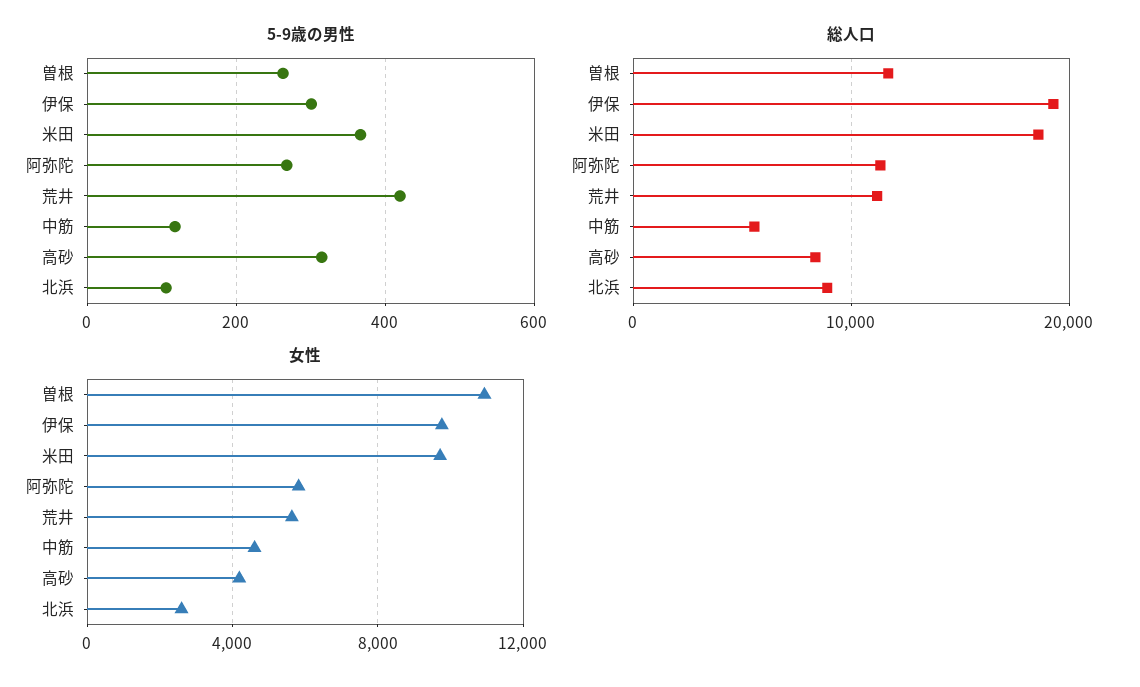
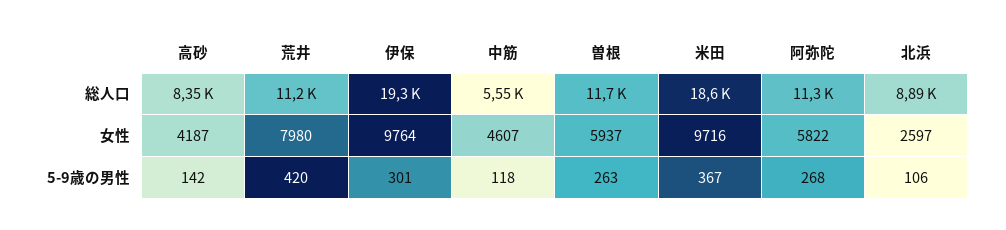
5-9歳の男性, 高砂: 320 -> 142
女性, 曽根: 11000 -> 5937
女性, 荒井: 5500 -> 7980

